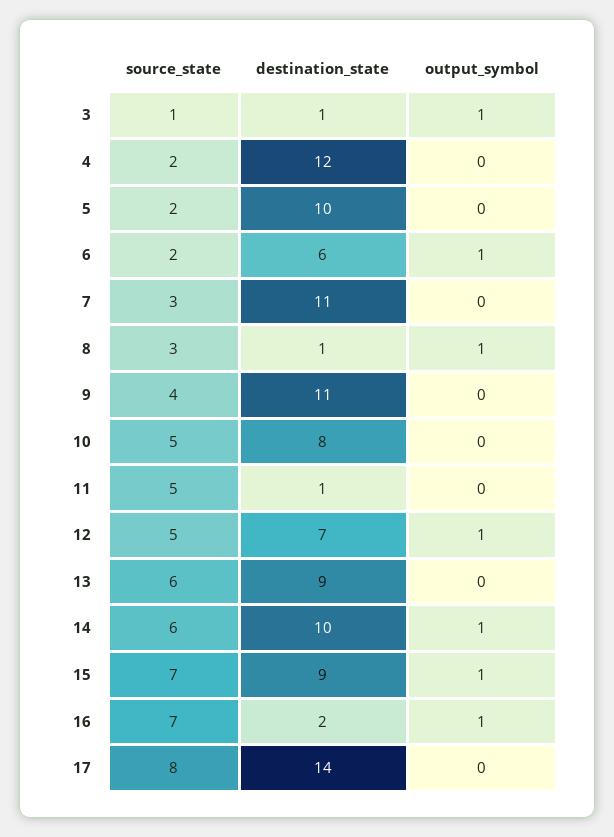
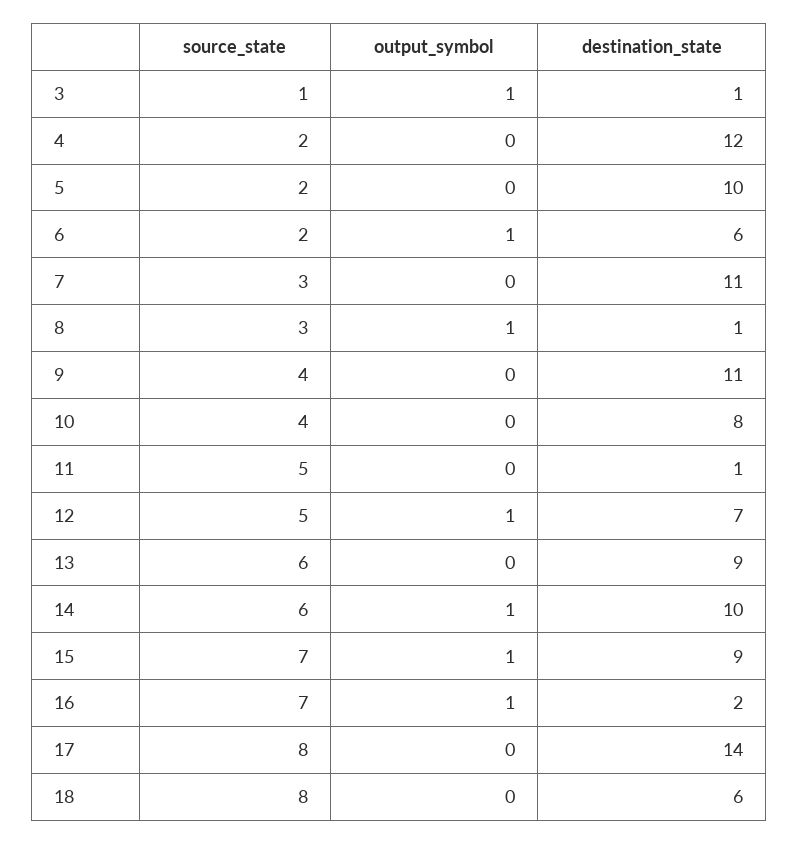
source_state, 10: 5 -> 4
source_state, 18: none -> 8
output_symbol, 18: none -> 0
destination_state, 18: none -> 6

